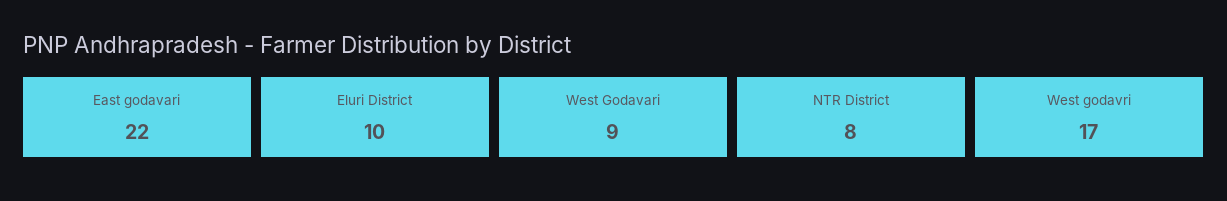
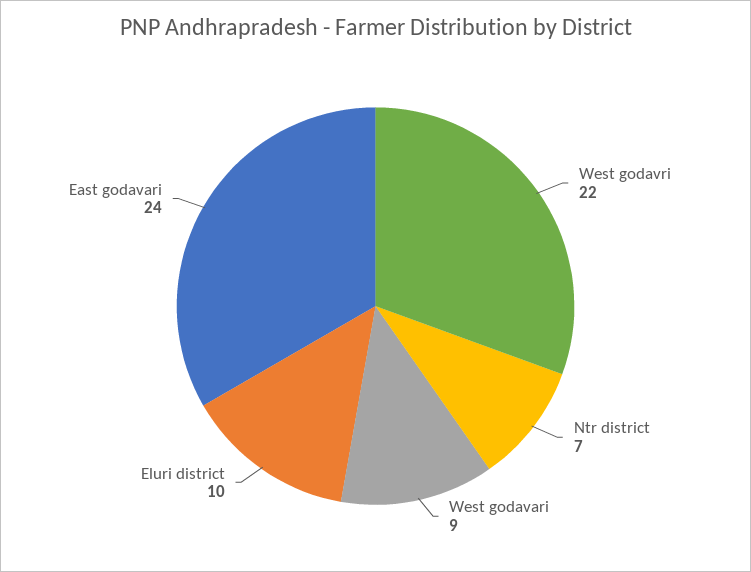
East godavari: 22 -> 24
NTR District: 8 -> 7
West godavri: 17 -> 22

